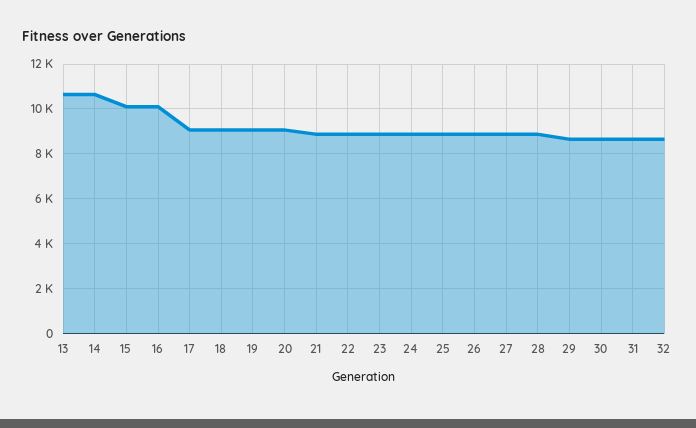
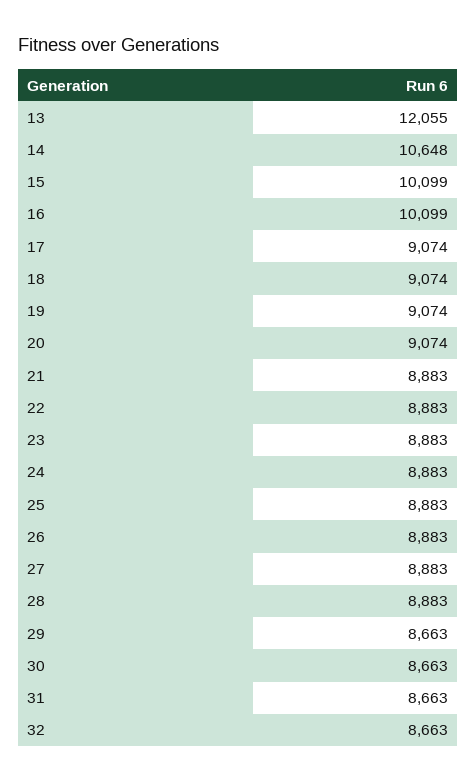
13: 10500 -> 12055

